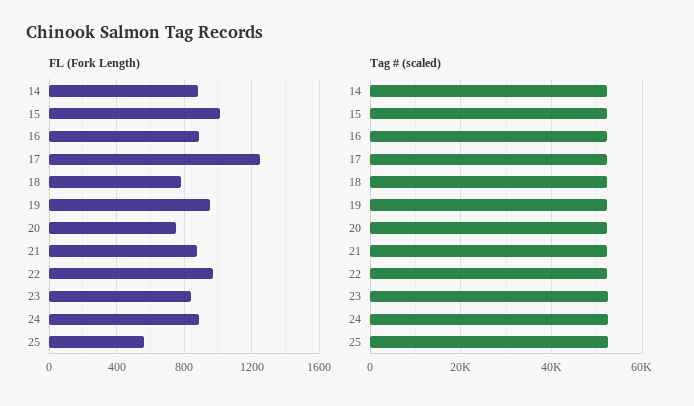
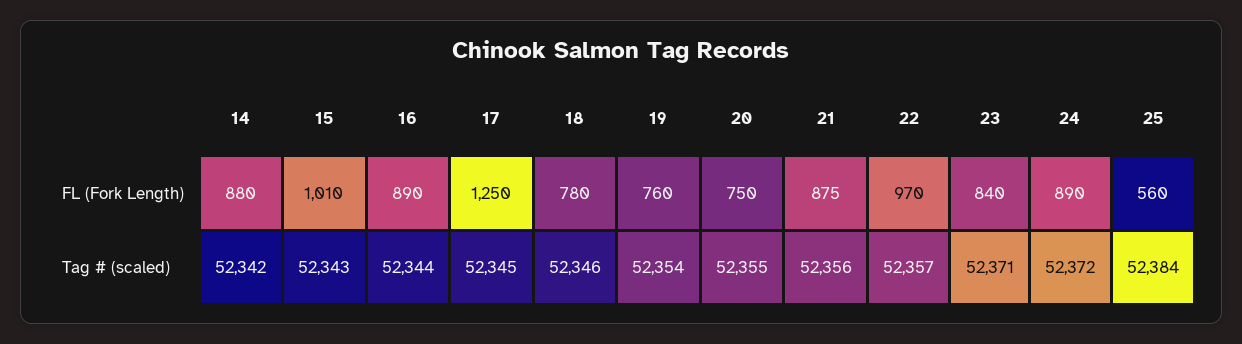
FL (Fork Length), 19: 950 -> 760

